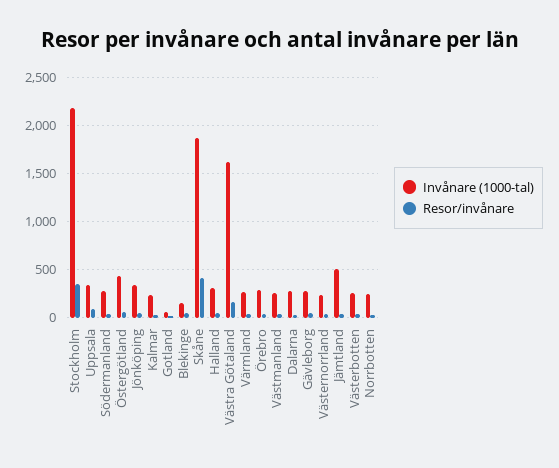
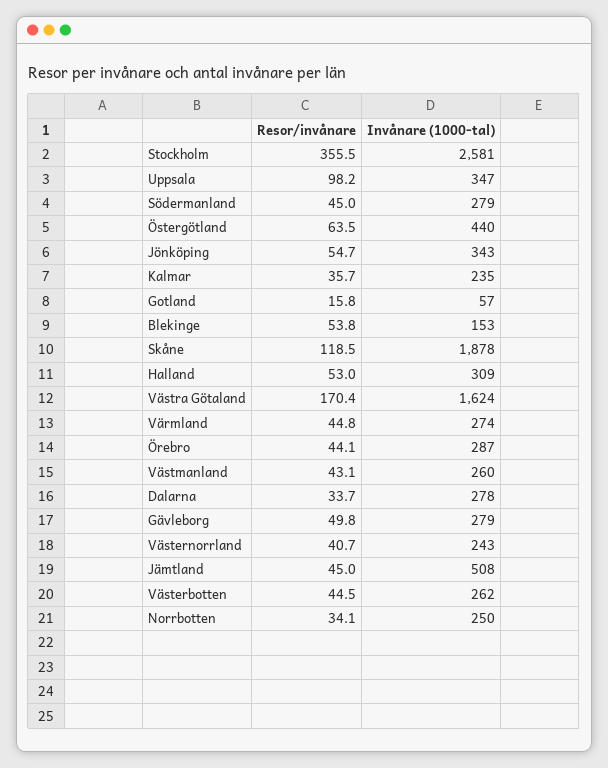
Invånare (1000-tal), Stockholm: 2200 -> 2581
Resor/invånare, Skåne: 400 -> 118.5

